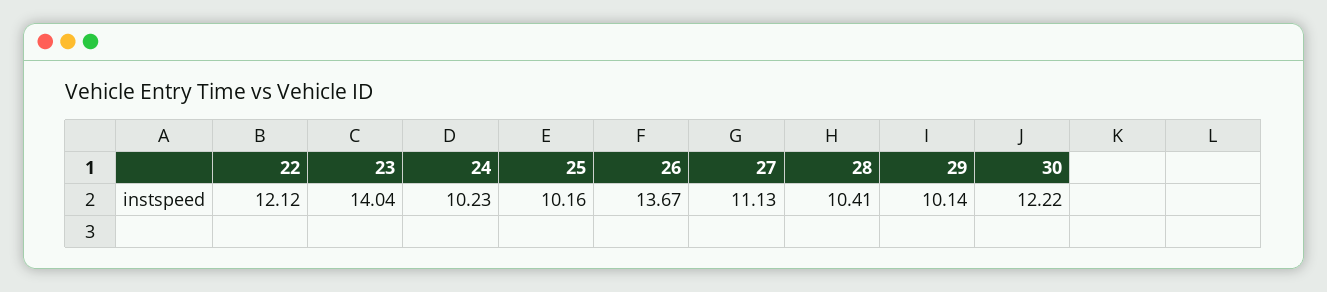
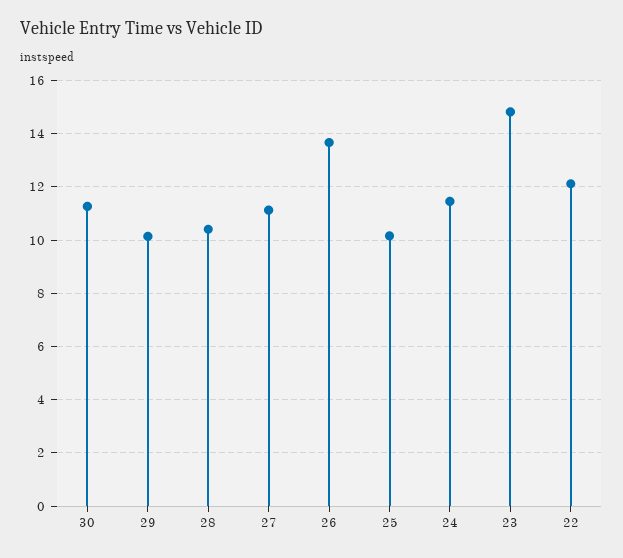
23: 14.04 -> 14.75
24: 10.23 -> 11.5
30: 12.22 -> 11.25

